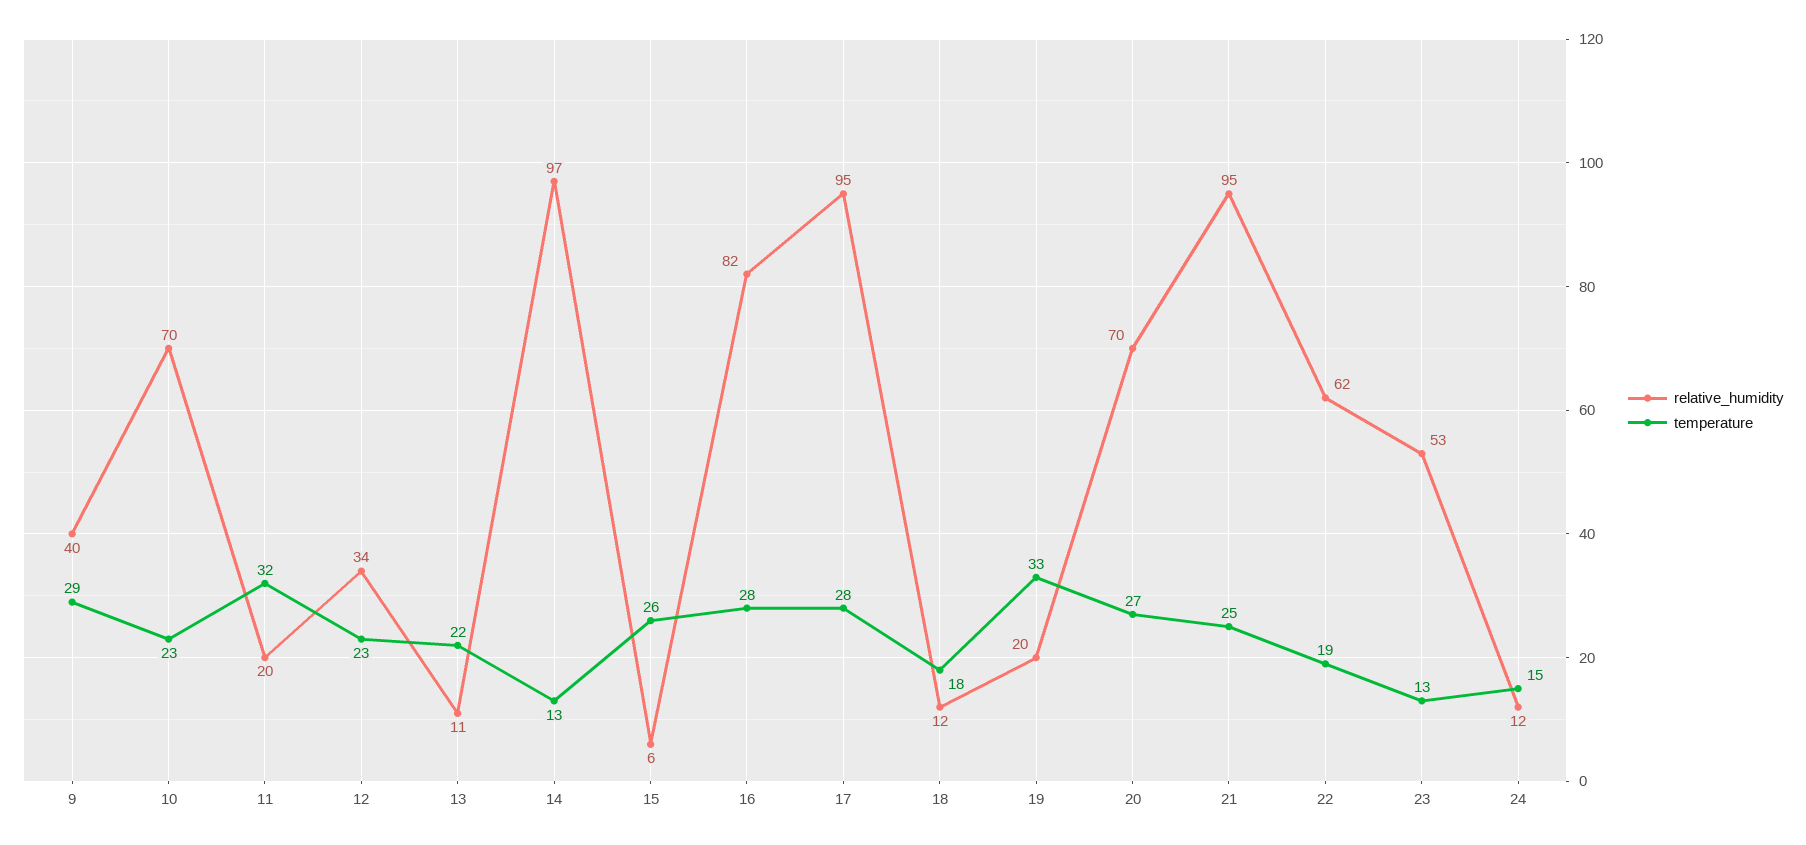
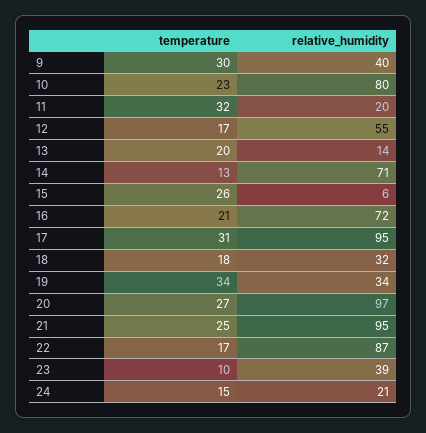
temperature, 9: 29 -> 30
relative_humidity, 10: 70 -> 80
relative_humidity, 12: 34 -> 55
temperature, 12: 23 -> 17
relative_humidity, 13: 11 -> 14
temperature, 13: 22 -> 20
relative_humidity, 14: 97 -> 71
relative_humidity, 16: 82 -> 72
temperature, 16: 28 -> 21
temperature, 17: 28 -> 31
relative_humidity, 18: 12 -> 32
relative_humidity, 19: 20 -> 34
temperature, 19: 33 -> 34
relative_humidity, 20: 70 -> 97
relative_humidity, 22: 62 -> 87
temperature, 22: 19 -> 17
relative_humidity, 23: 53 -> 39
temperature, 23: 13 -> 10
relative_humidity, 24: 12 -> 21

